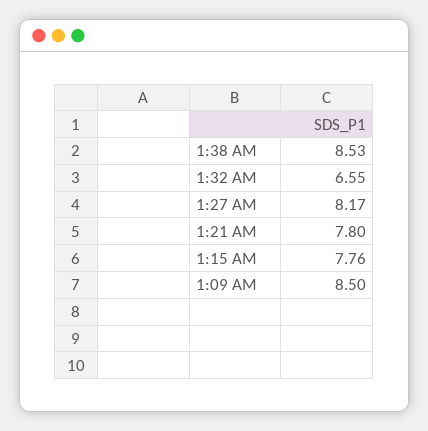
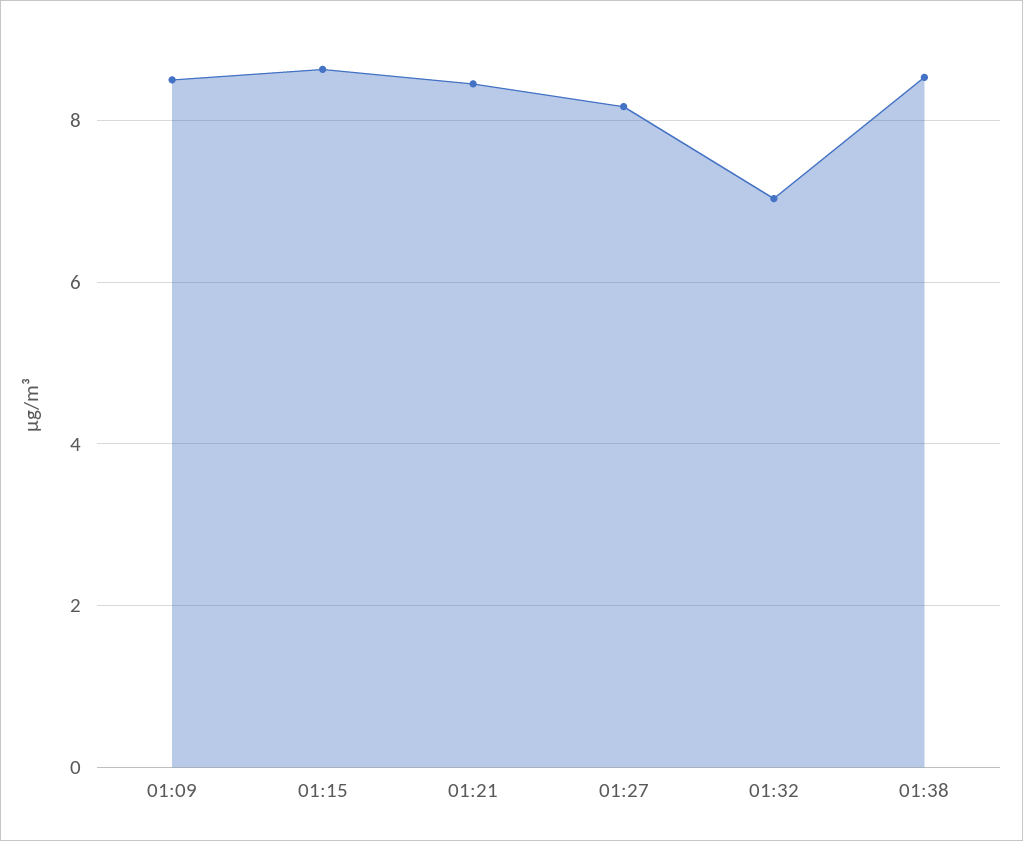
1:32 AM: 6.55 -> 7
1:21 AM: 7.8 -> 8.4
1:15 AM: 7.76 -> 8.6

